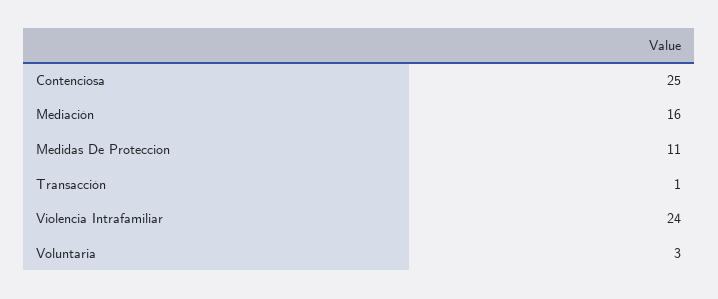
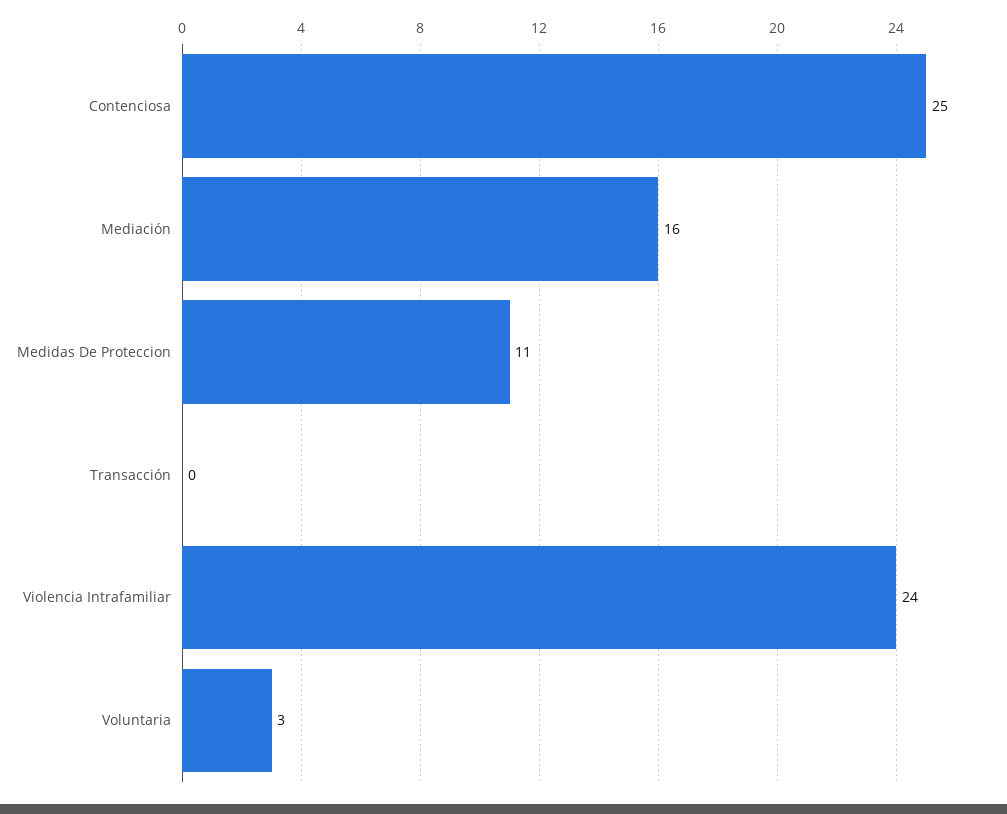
Transacción: 1 -> 0

